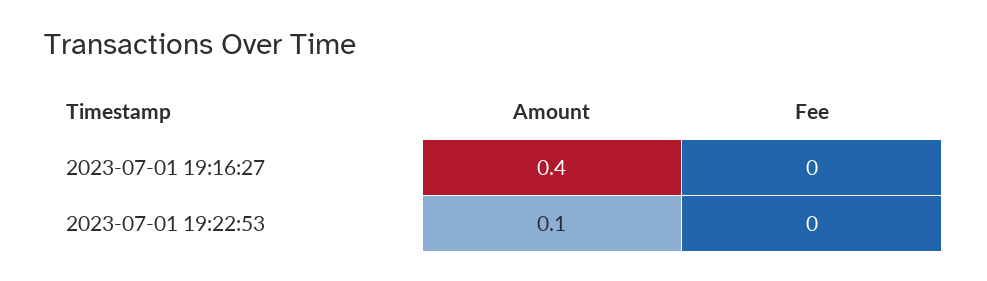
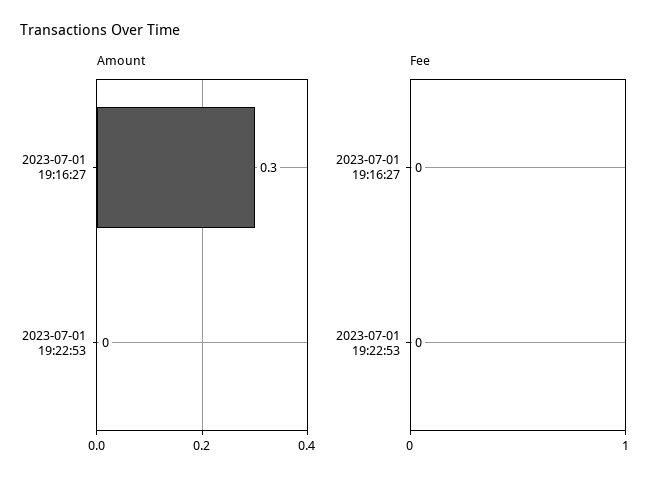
Amount, 2023-07-01 19:16:27: 0.4 -> 0.3
Amount, 2023-07-01 19:22:53: 0.1 -> 0

